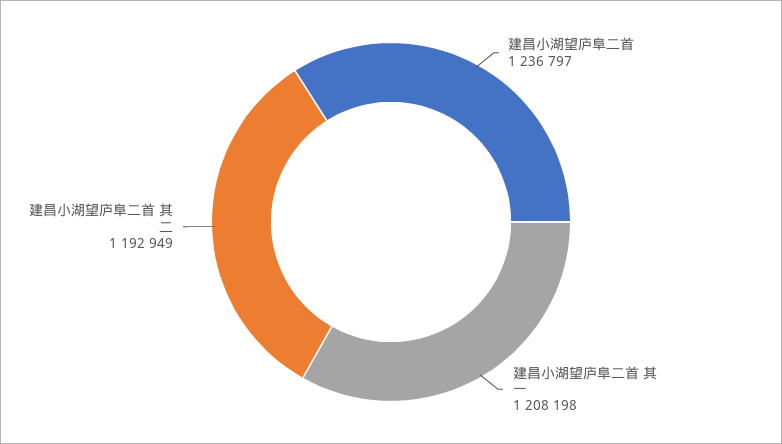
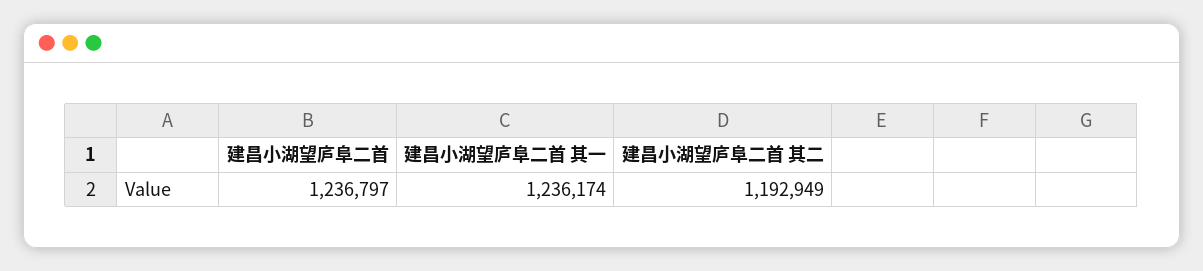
建昌小湖望庐阜二首 其一: 1208198 -> 1236174

